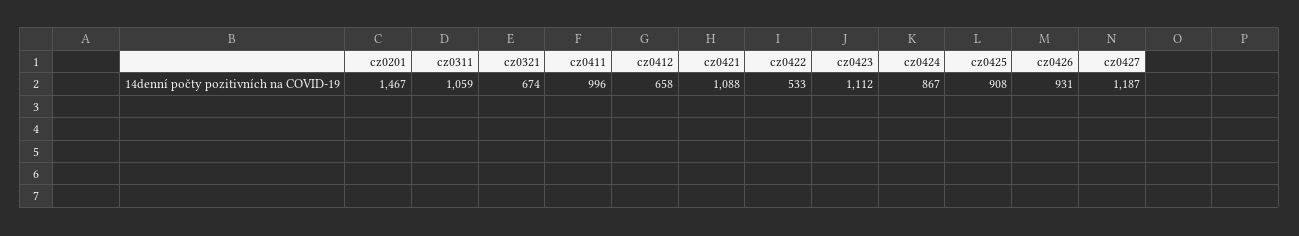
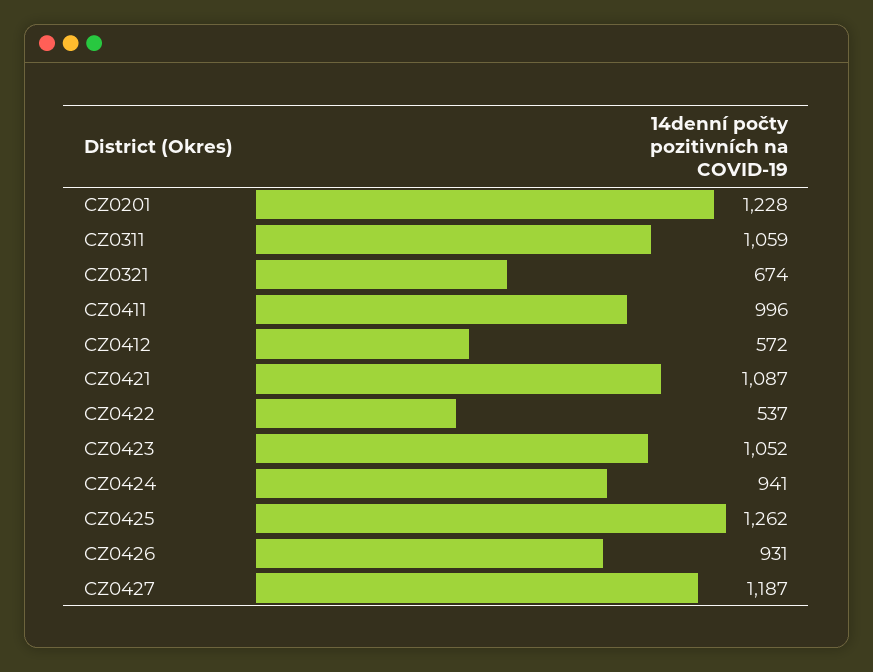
cz0201: 1467 -> 1228
cz0412: 658 -> 572
cz0421: 1088 -> 1087
cz0422: 533 -> 537
cz0423: 1112 -> 1052
cz0424: 867 -> 941
cz0425: 908 -> 1262

